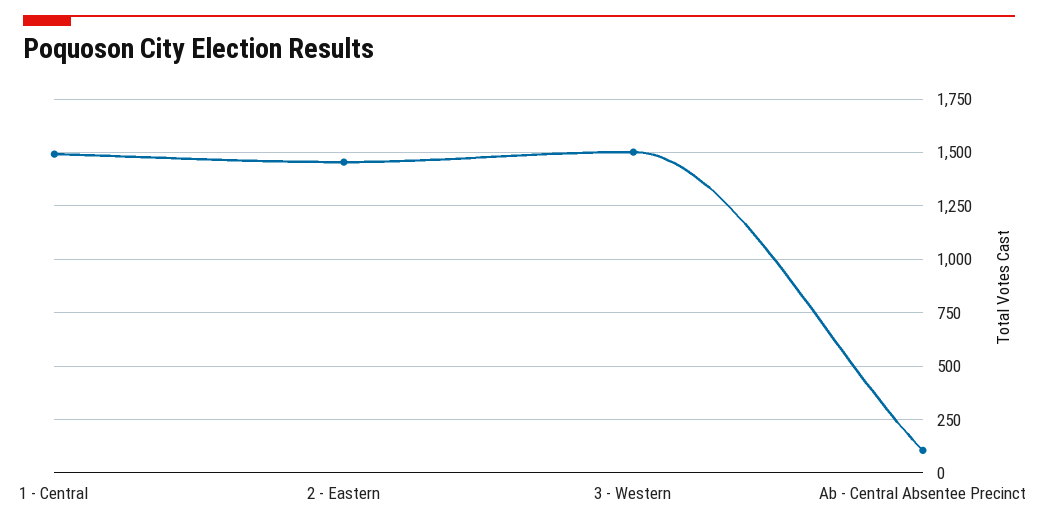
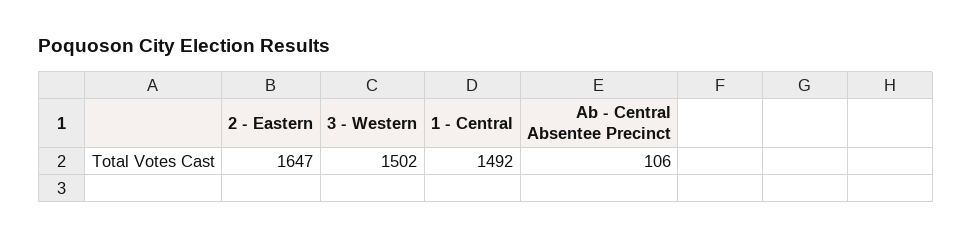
2 - Eastern: 1450 -> 1647

